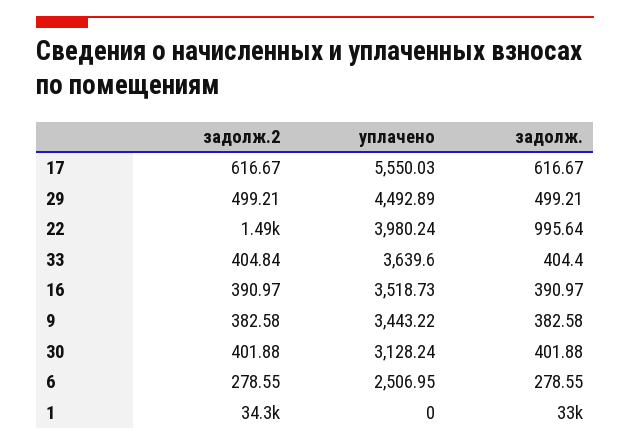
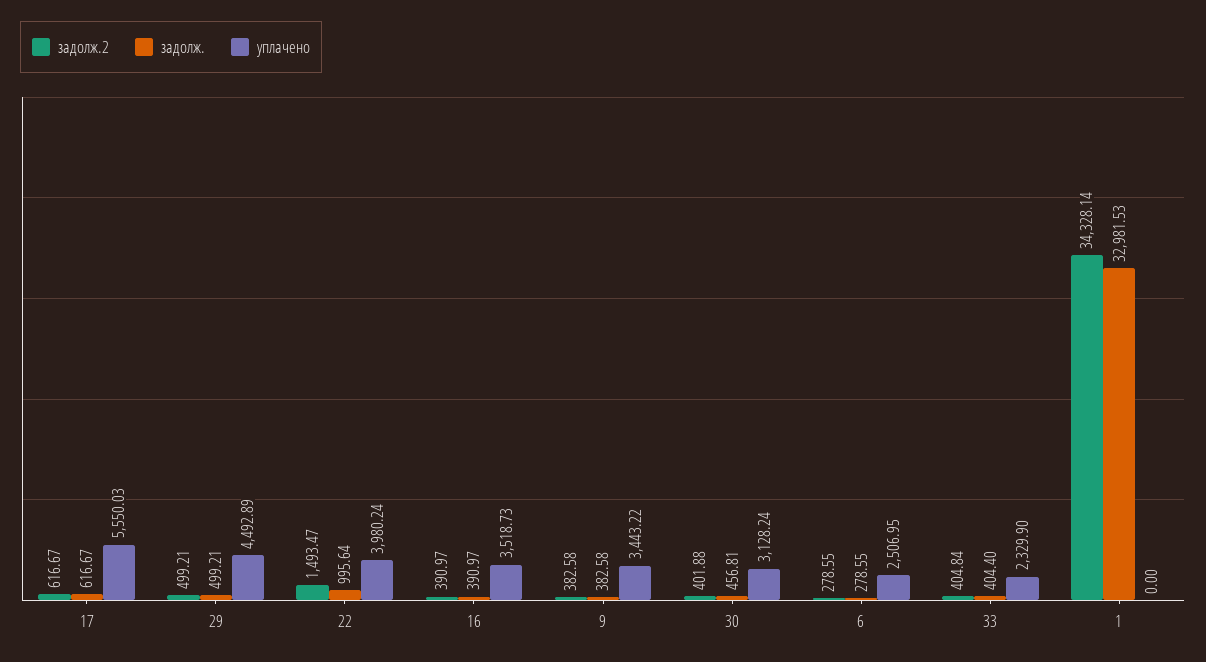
уплачено, 33: 3639.6 -> 2329.9
задолж., 30: 401.88 -> 456.81

